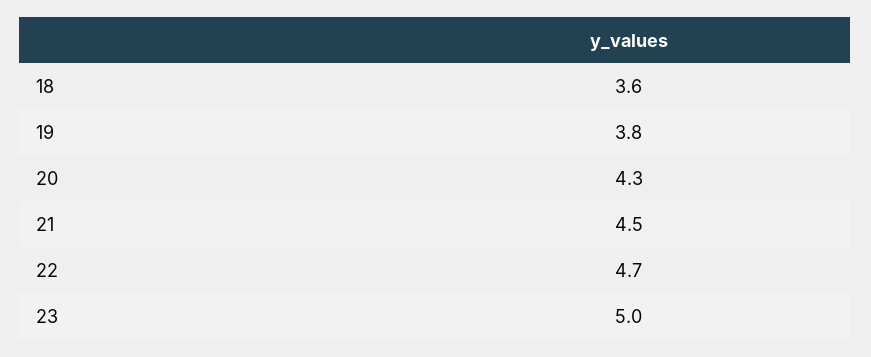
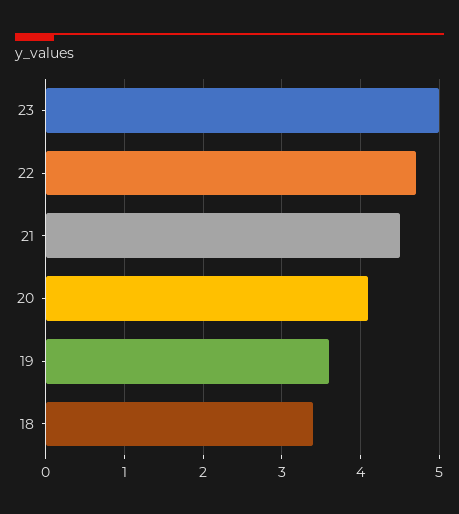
18: 3.6 -> 3.4
19: 3.8 -> 3.6
20: 4.3 -> 4.1

